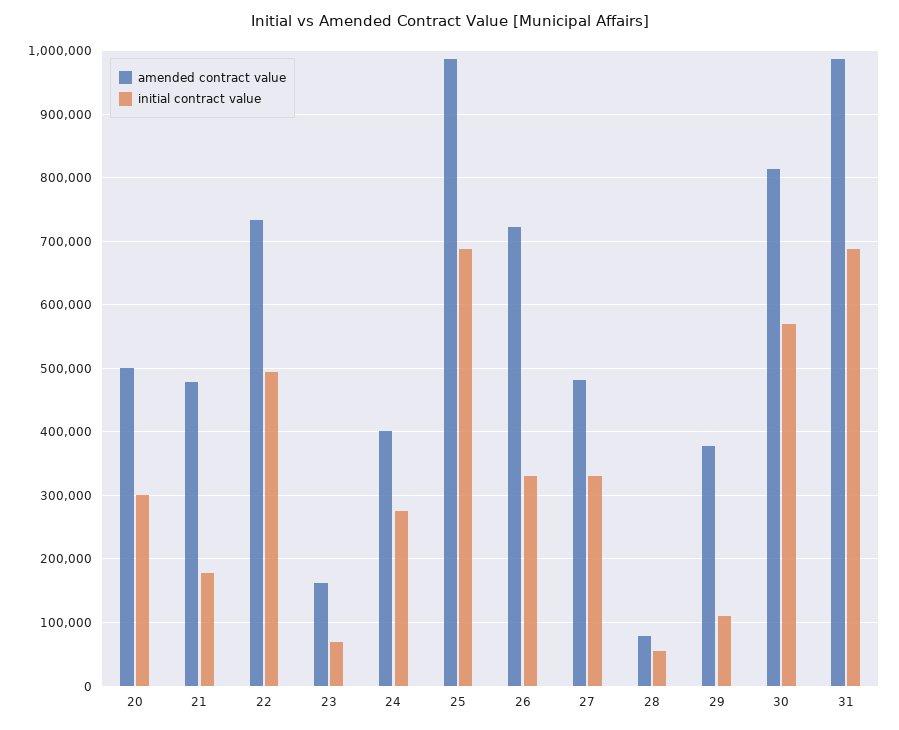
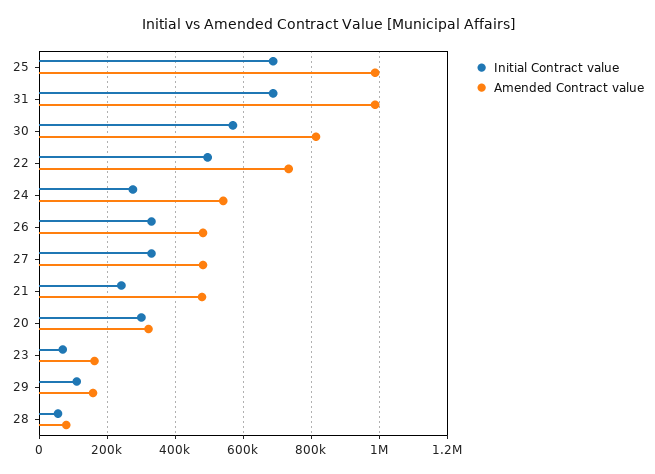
amended contract value, 20: 500000 -> 320000
initial contract value, 21: 180000 -> 240000
amended contract value, 24: 400000 -> 540000
amended contract value, 26: 720000 -> 480000
amended contract value, 29: 380000 -> 160000

